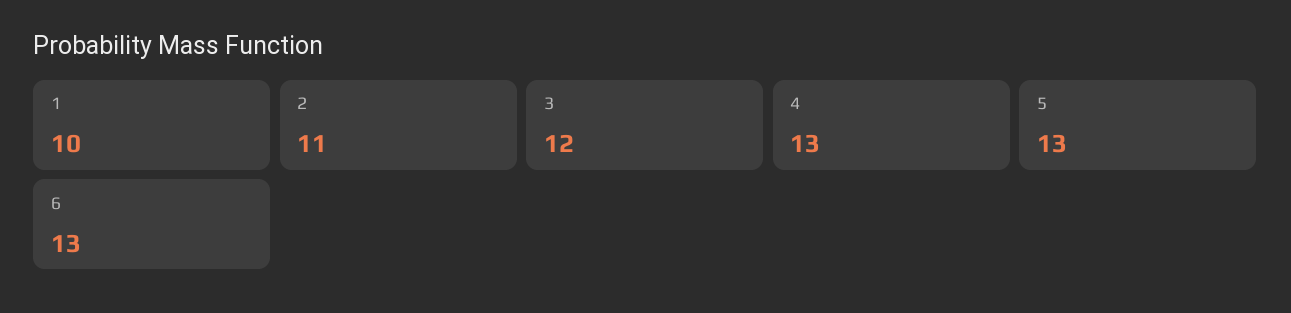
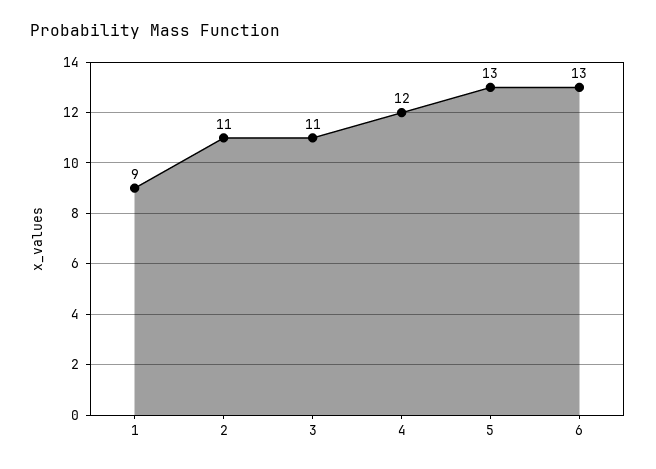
1: 10 -> 9
3: 12 -> 11
4: 13 -> 12

